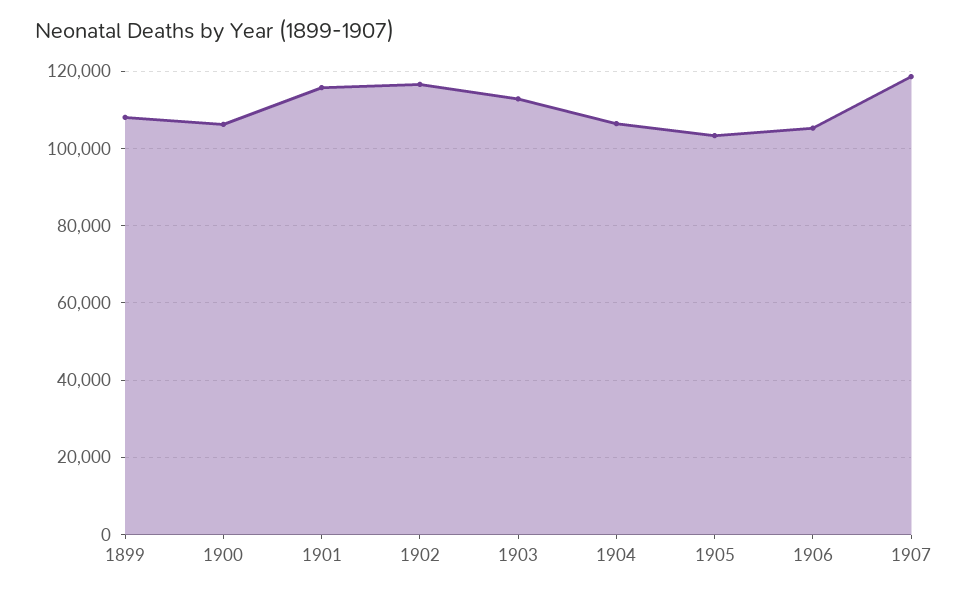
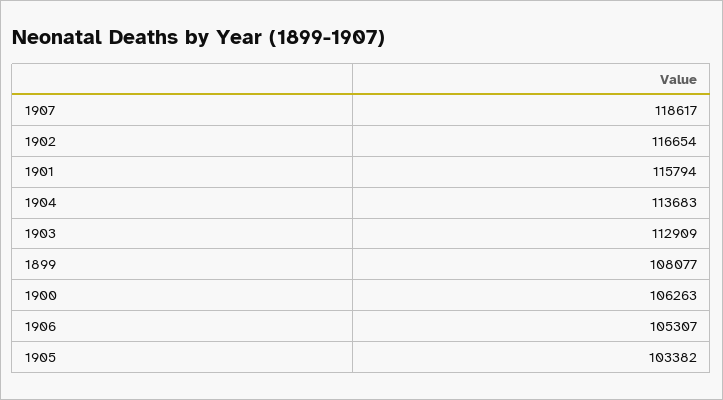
1904: 106000 -> 113683

